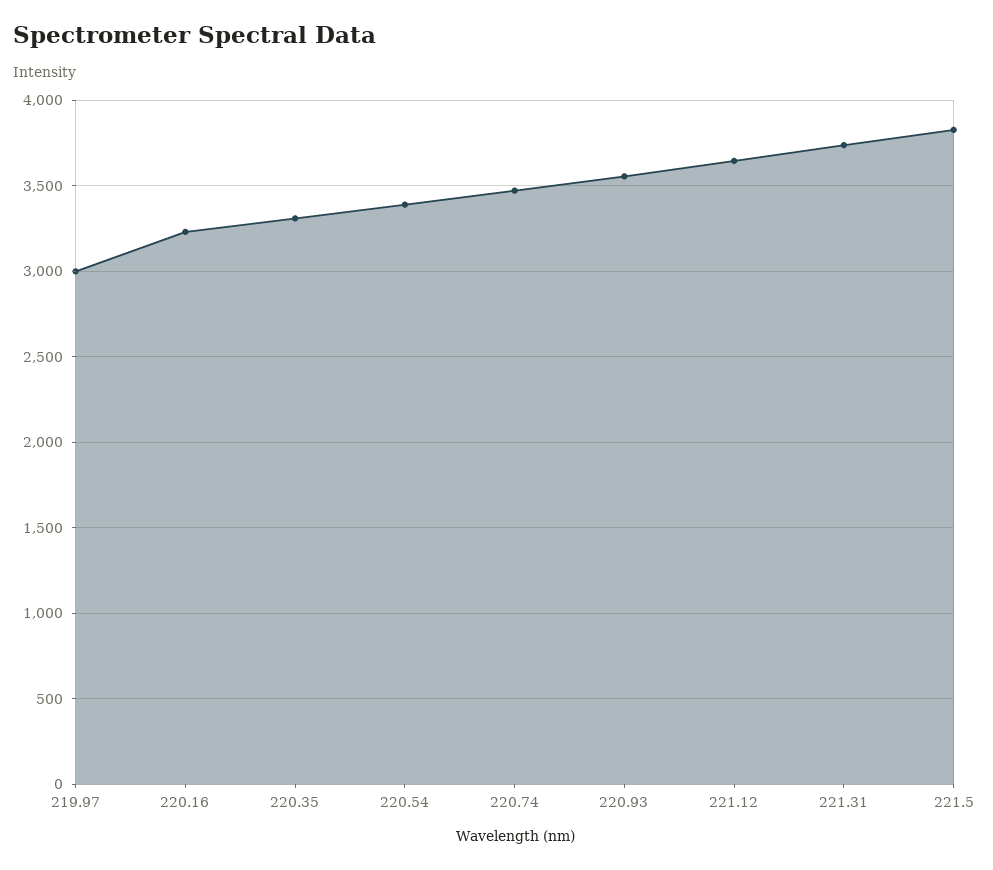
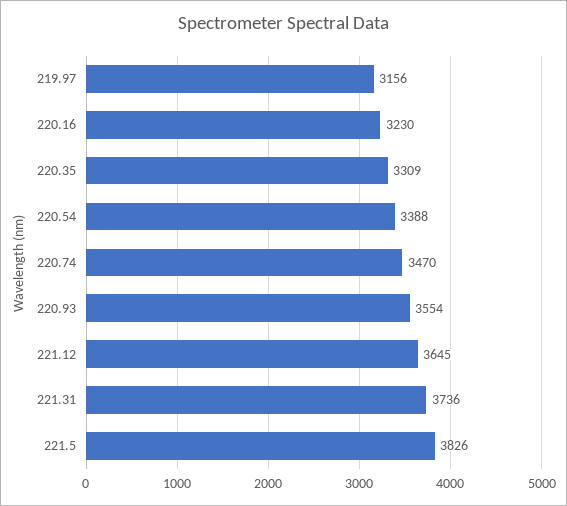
219.97: 3000 -> 3156

